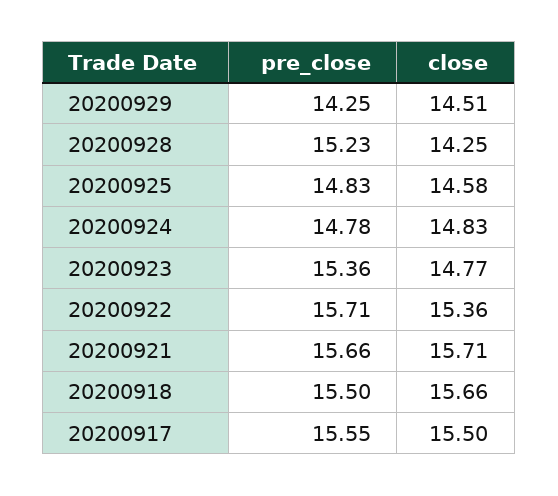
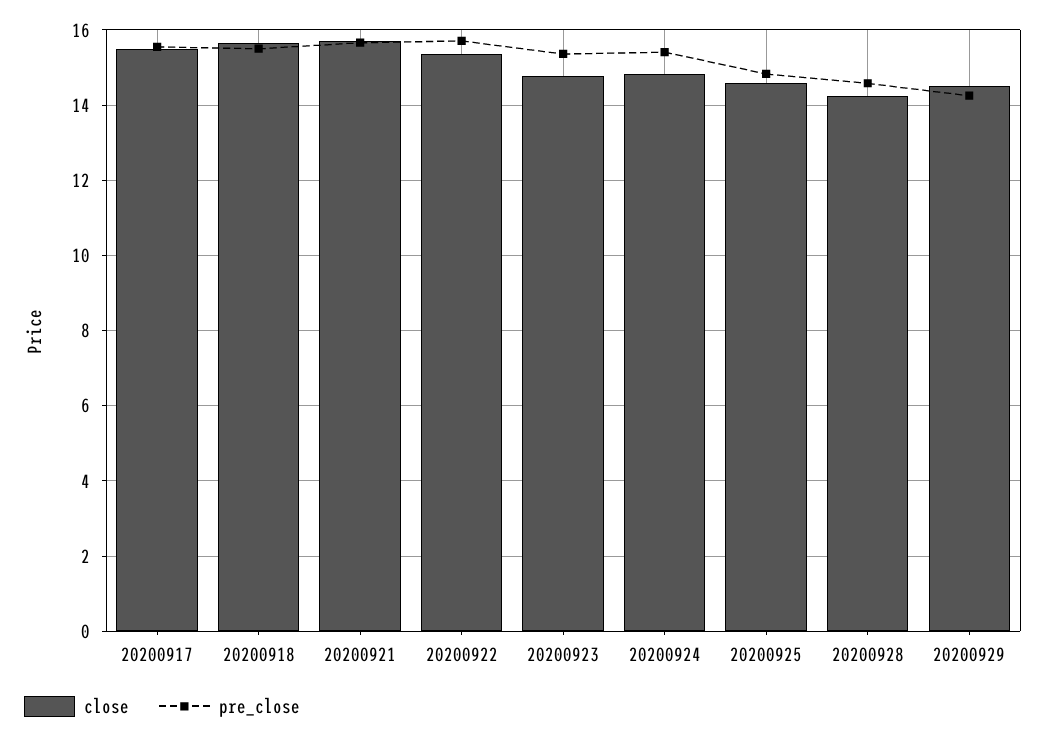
pre_close, 20200928: 15.23 -> 14.6
pre_close, 20200924: 14.78 -> 15.4

